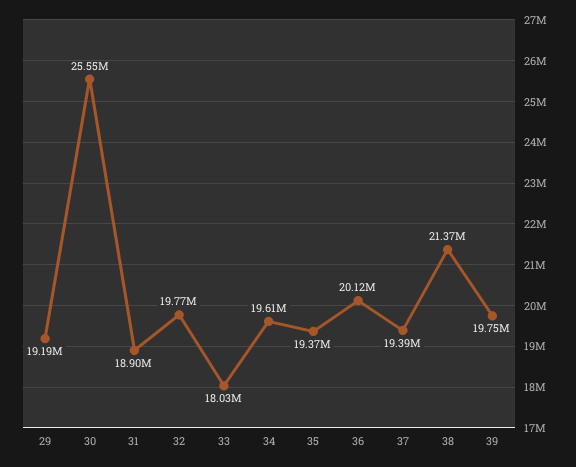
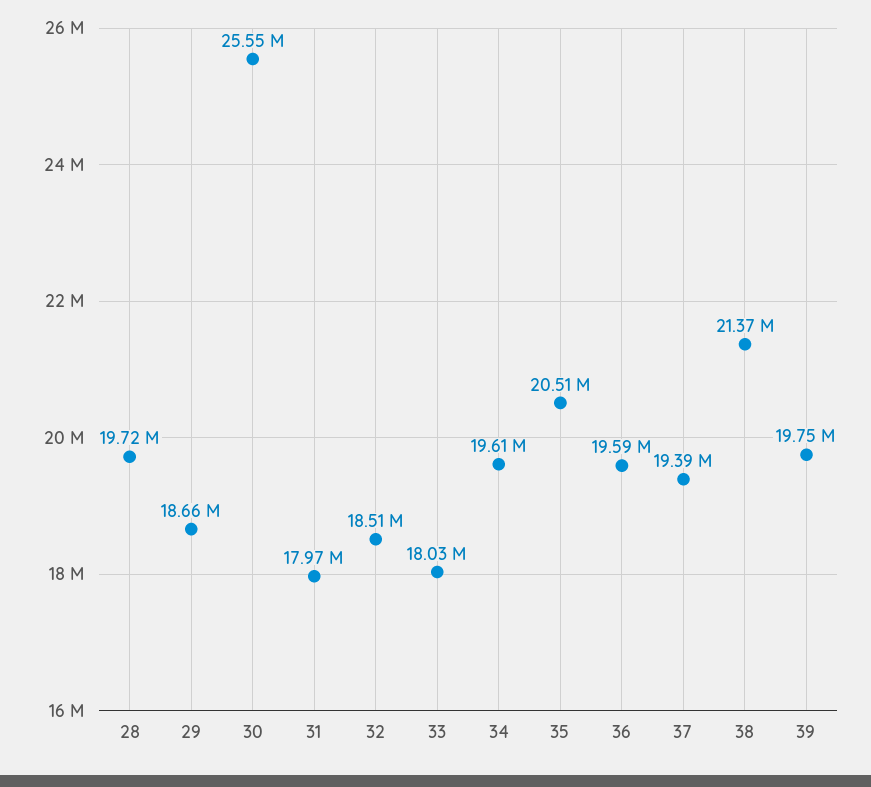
29: 19190000 -> 18660000
31: 18900000 -> 17970000
32: 19770000 -> 18510000
35: 19370000 -> 20510000
36: 20120000 -> 19590000
28: none -> 19720000

